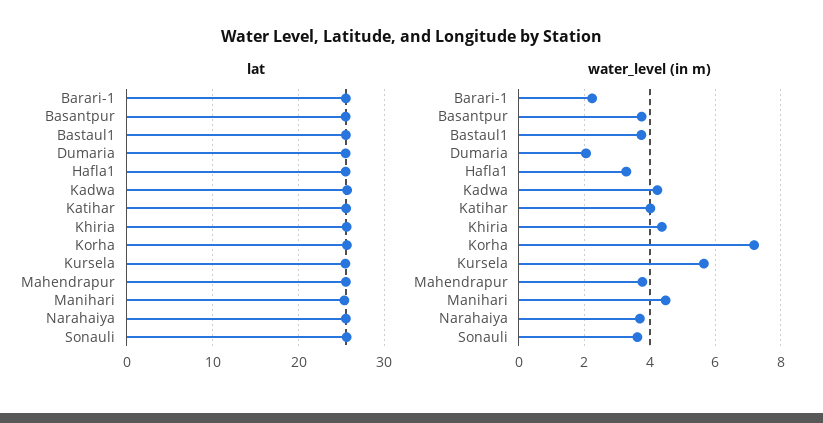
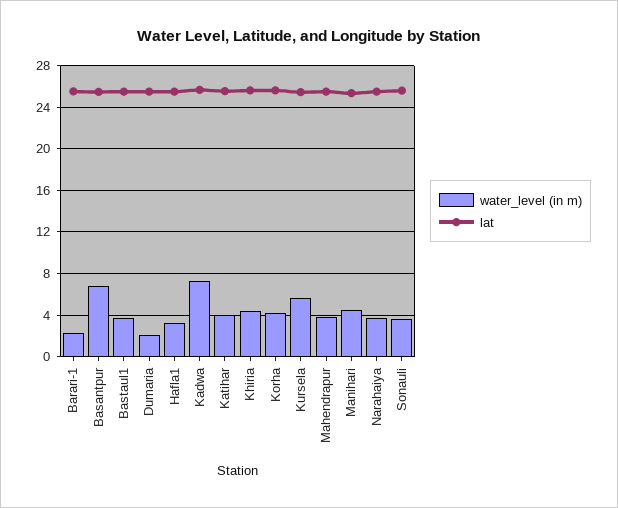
water_level (in m), Basantpur: 3.8 -> 7
water_level (in m), Kadwa: 4.2 -> 7
water_level (in m), Korha: 7.2 -> 4

